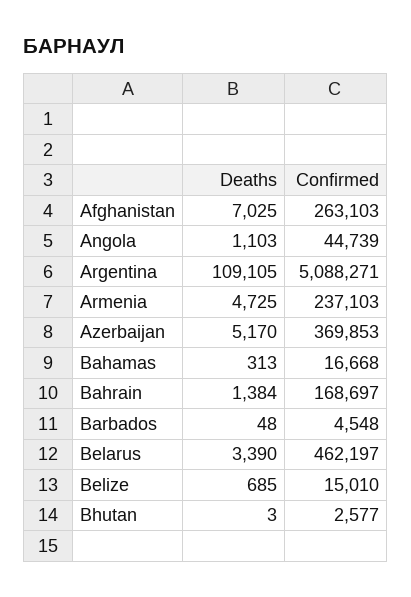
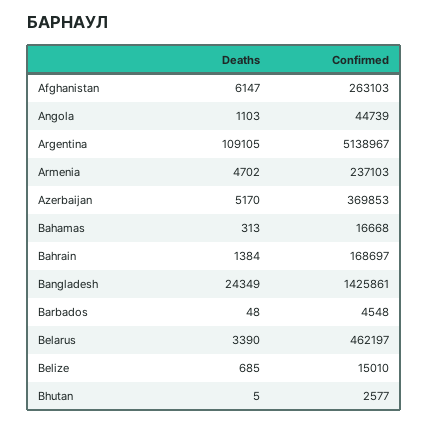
Deaths, Afghanistan: 7025 -> 6147
Confirmed, Argentina: 5088271 -> 5138967
Deaths, Armenia: 4725 -> 4702
Deaths, Bhutan: 3 -> 5
Deaths, Bangladesh: none -> 24349
Confirmed, Bangladesh: none -> 1425861

